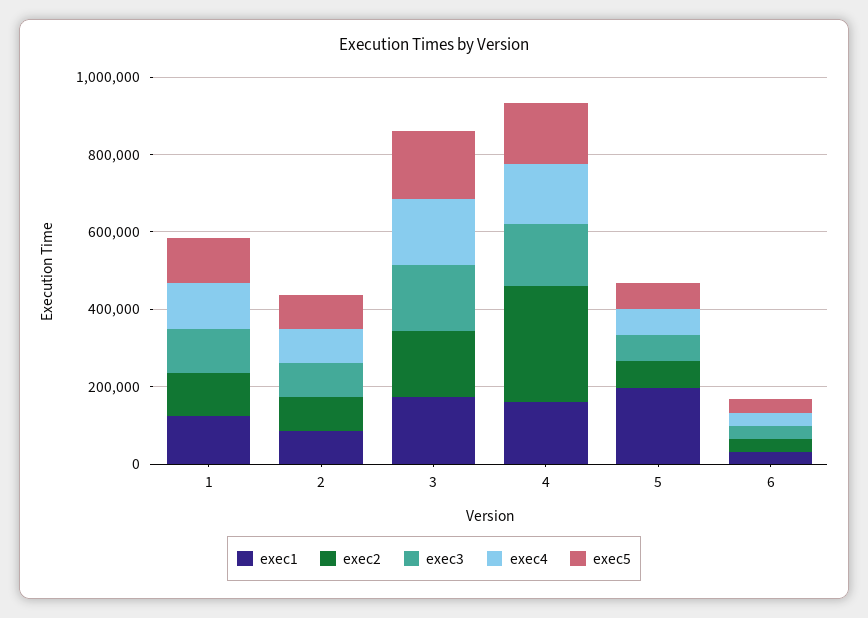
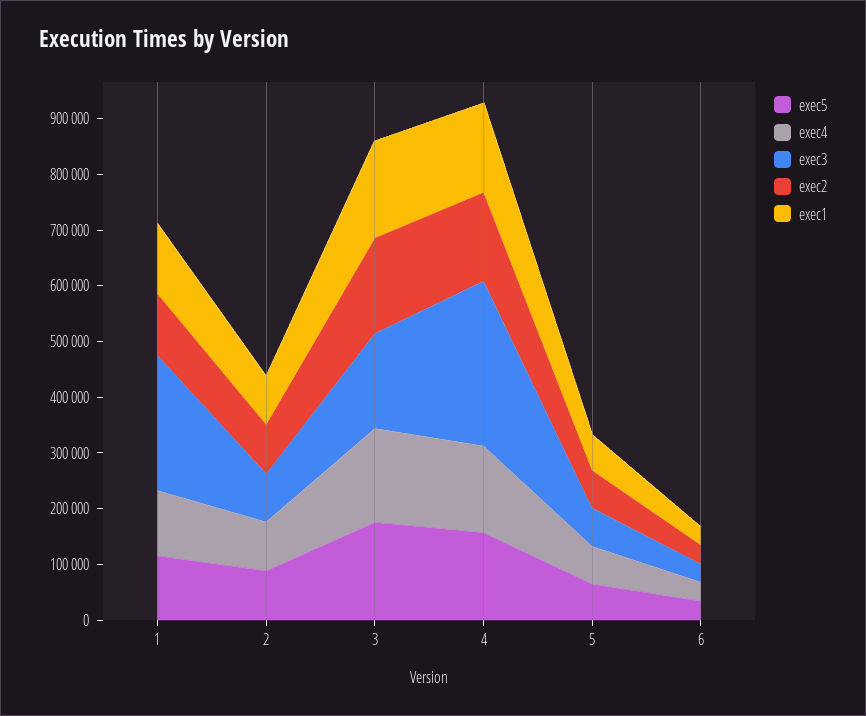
exec3, 1: 100000 -> 240000
exec2, 4: 300000 -> 160000
exec3, 4: 150000 -> 300000
exec1, 5: 200000 -> 60000

